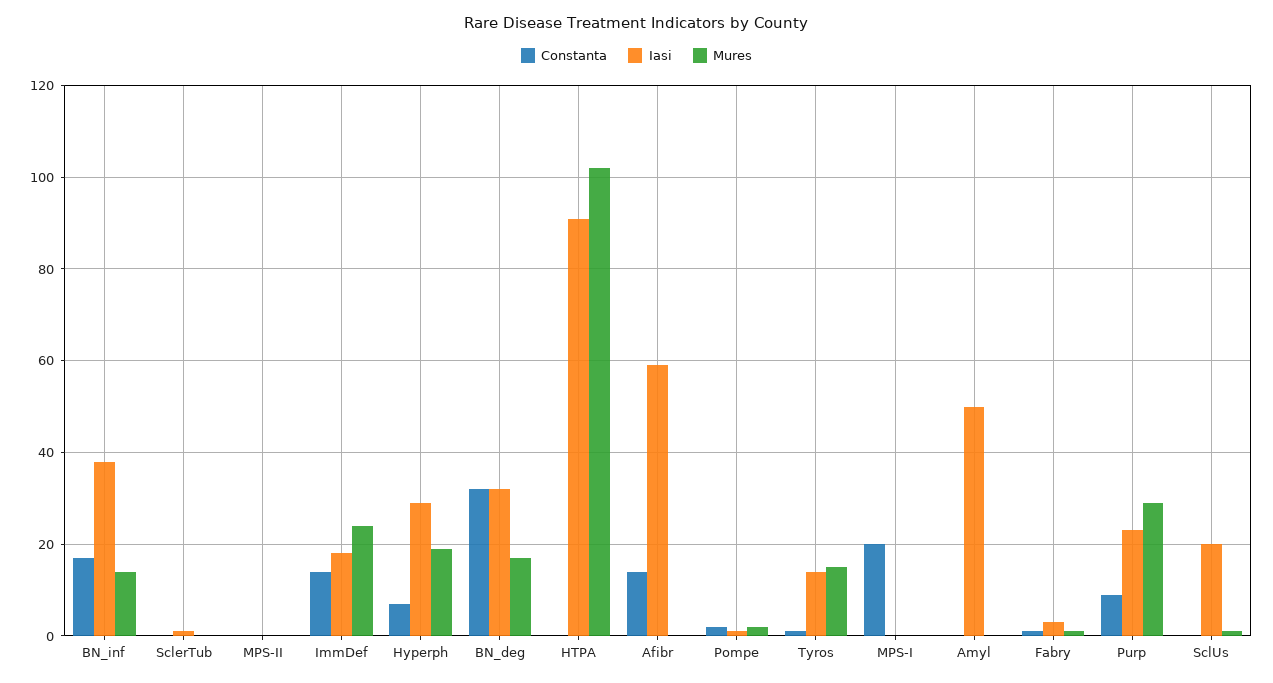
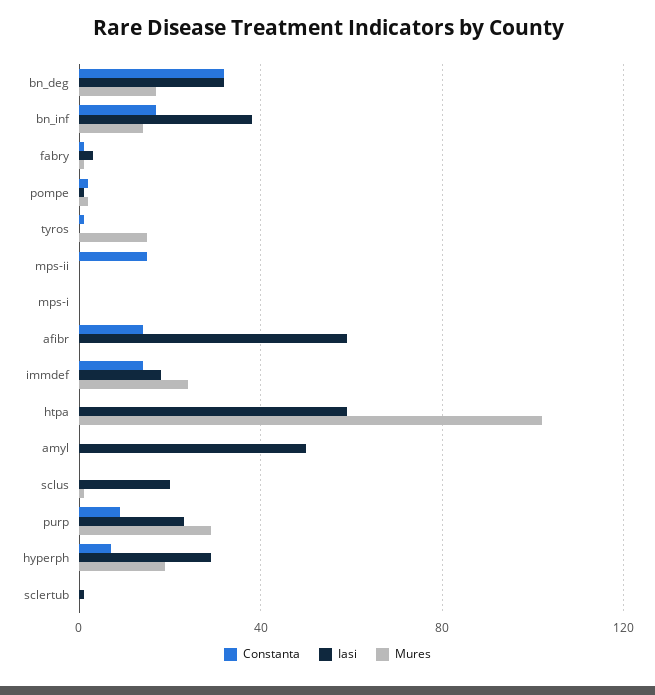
Constanta, MPS-II: 0 -> 15
Iasi, HTPA: 90 -> 60
Iasi, Tyros: 15 -> 0
Constanta, MPS-I: 20 -> 0

